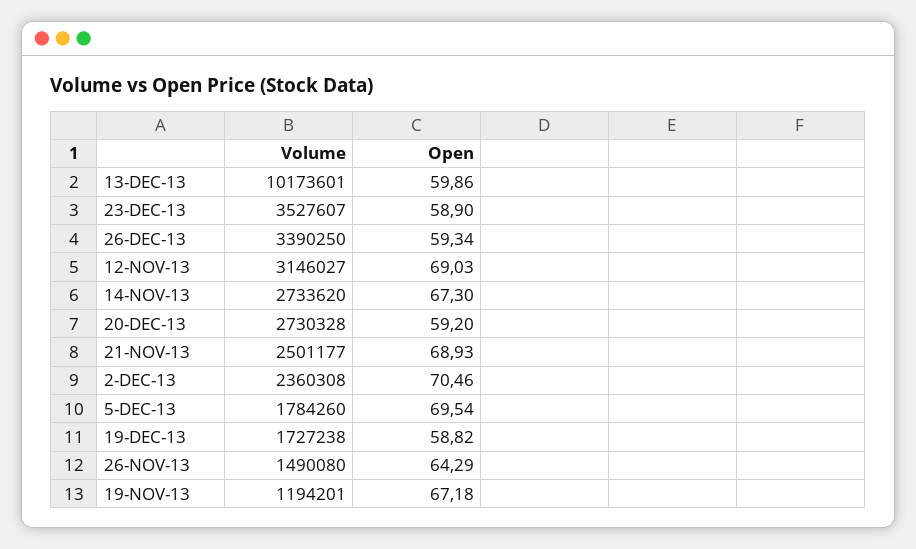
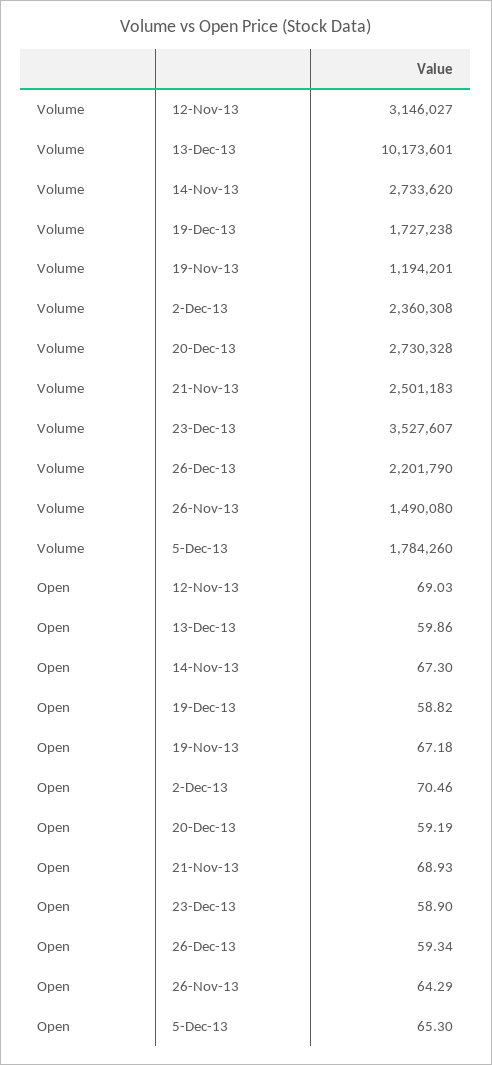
Volume, 26-DEC-13: 3390250 -> 2201790
Open, 20-DEC-13: 59.2 -> 59.19
Volume, 21-NOV-13: 2501177 -> 2501183
Open, 5-DEC-13: 69.54 -> 65.3

